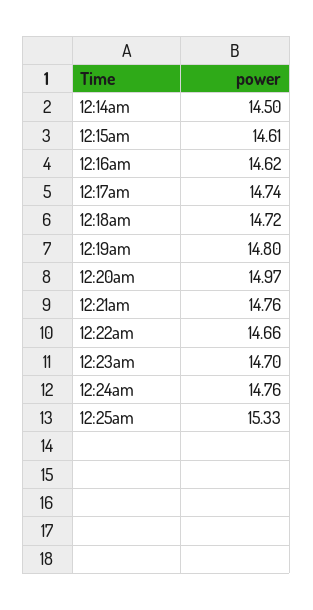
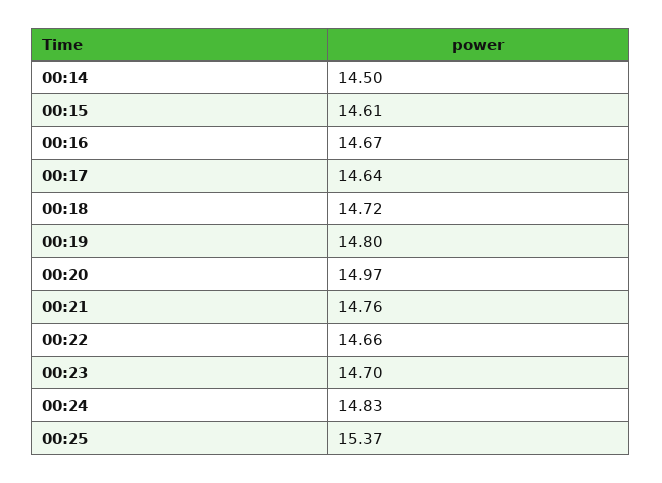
12:16am: 14.62 -> 14.67
12:17am: 14.74 -> 14.64
12:24am: 14.76 -> 14.83
12:25am: 15.33 -> 15.37

